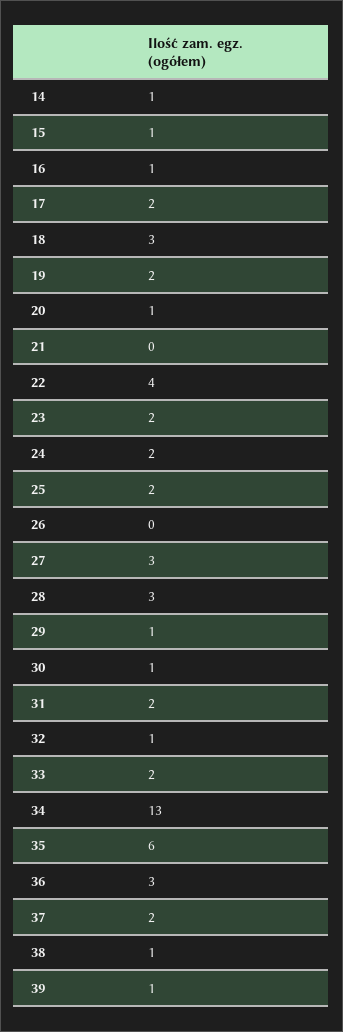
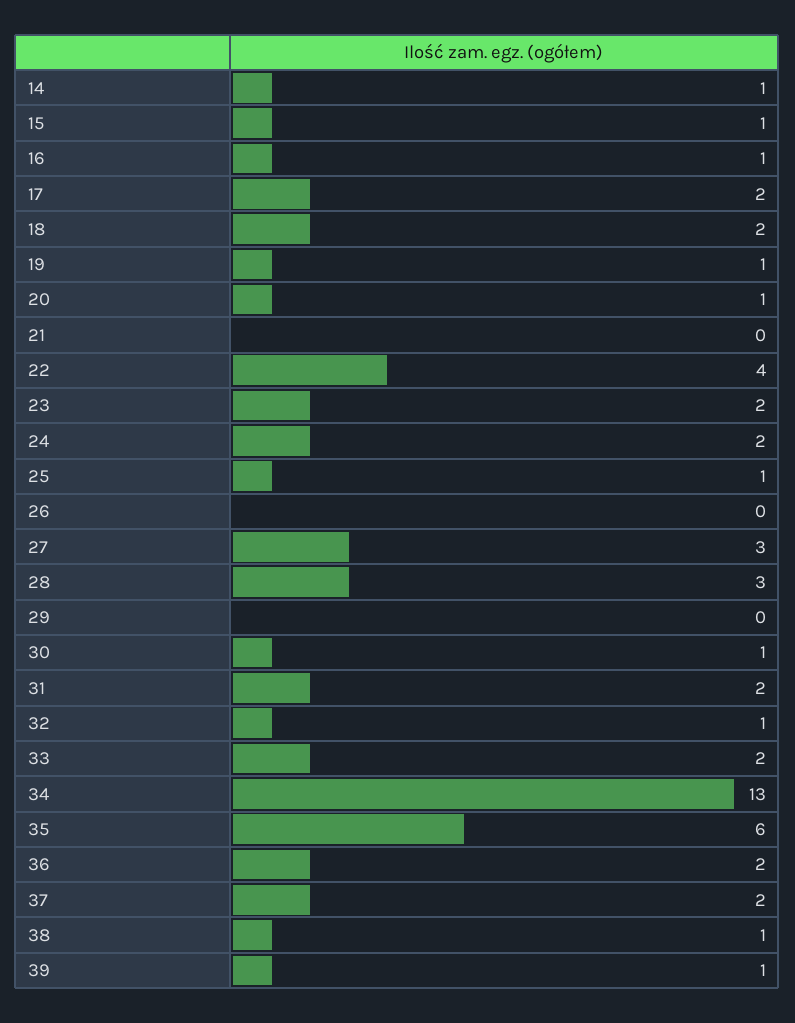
18: 3 -> 2
19: 2 -> 1
25: 2 -> 1
29: 1 -> 0
36: 3 -> 2

